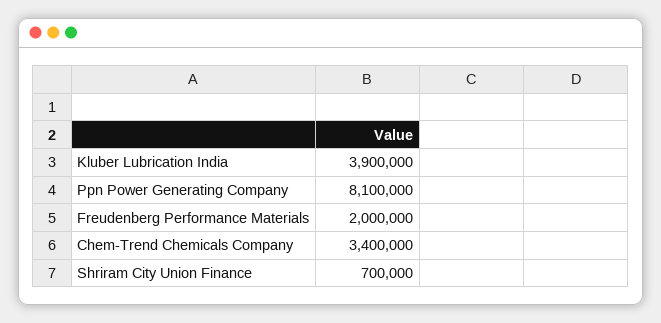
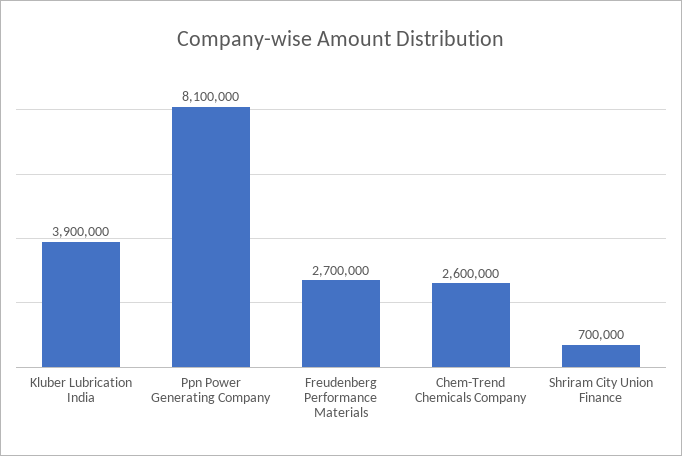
Freudenberg Performance Materials: 2000000 -> 2700000
Chem-Trend Chemicals Company: 3400000 -> 2600000

